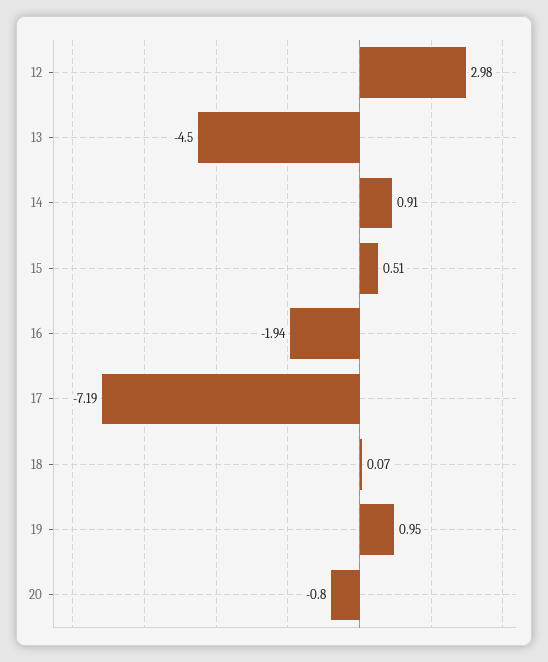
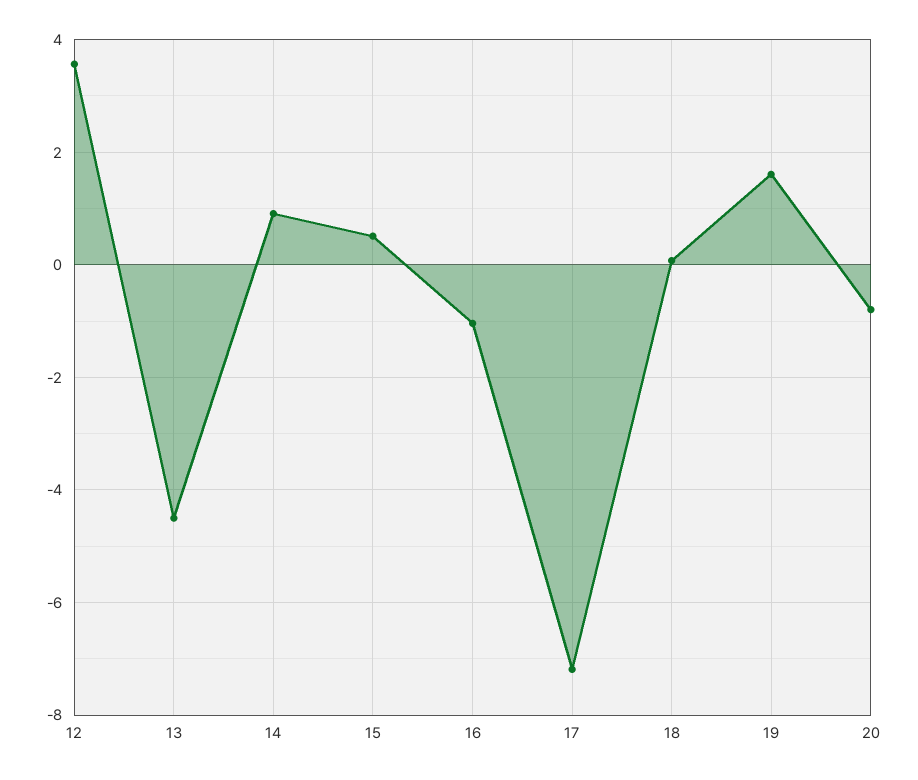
12: 2.98 -> 3.6
16: -1.94 -> -1
19: 0.95 -> 1.6

